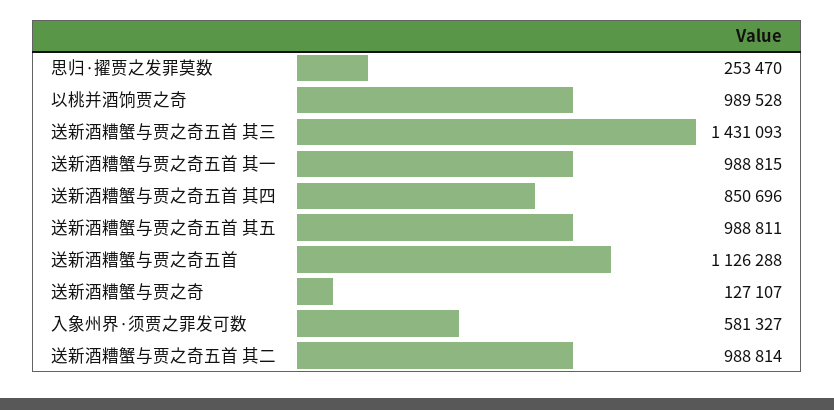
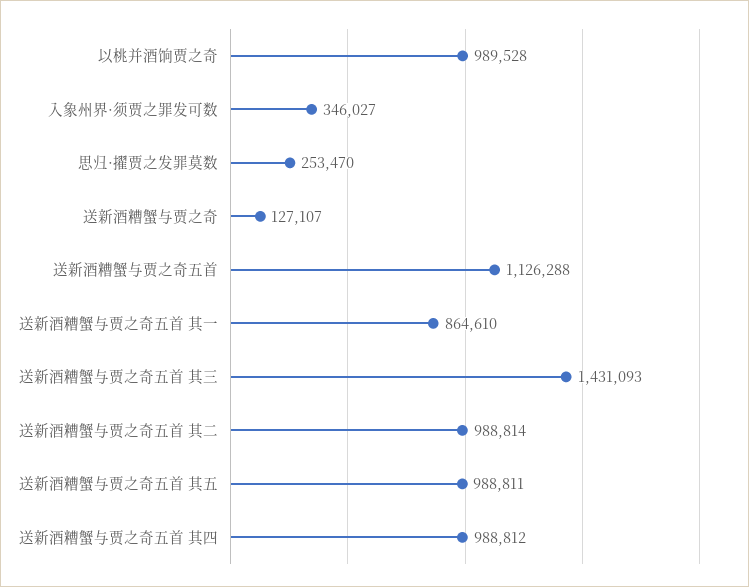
送新酒糟蟹与贾之奇五首 其一: 988815 -> 864610
送新酒糟蟹与贾之奇五首 其四: 850696 -> 988812
入象州界·须贾之罪发可数: 581327 -> 346027

